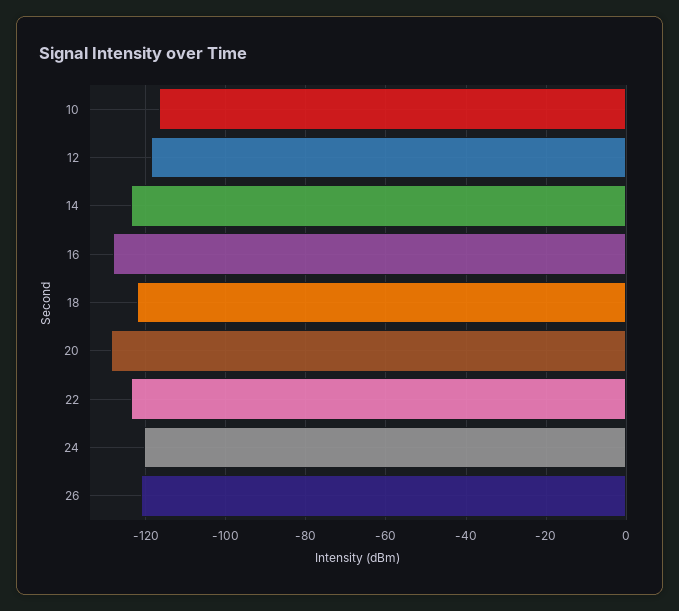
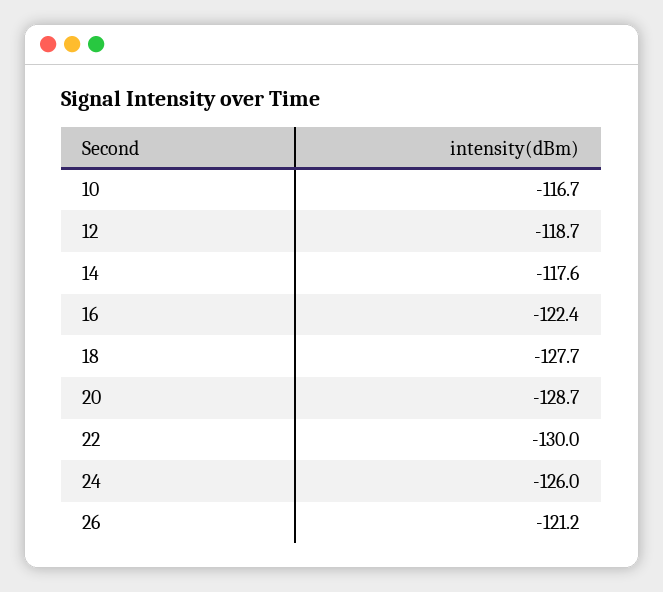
14: -124 -> -117.6
16: -128 -> -122.4
18: -122 -> -127.7
22: -124 -> -130
24: -120 -> -126

